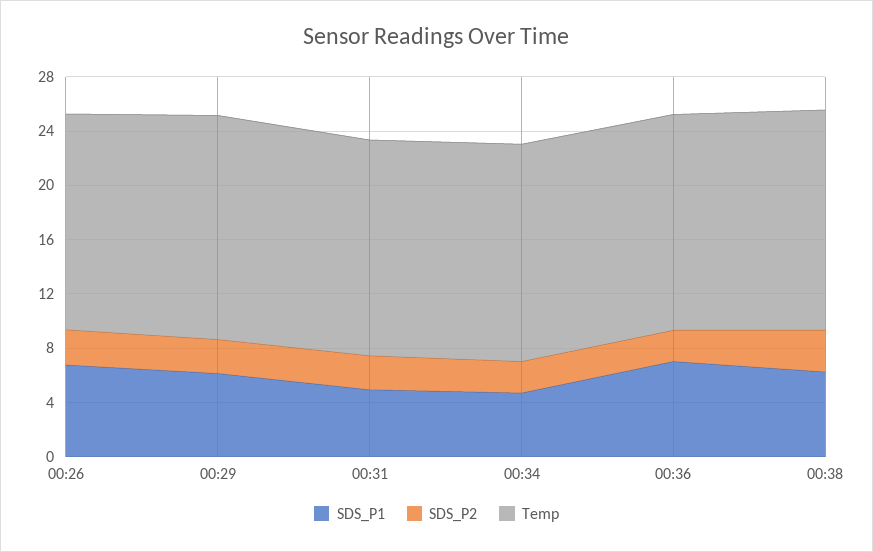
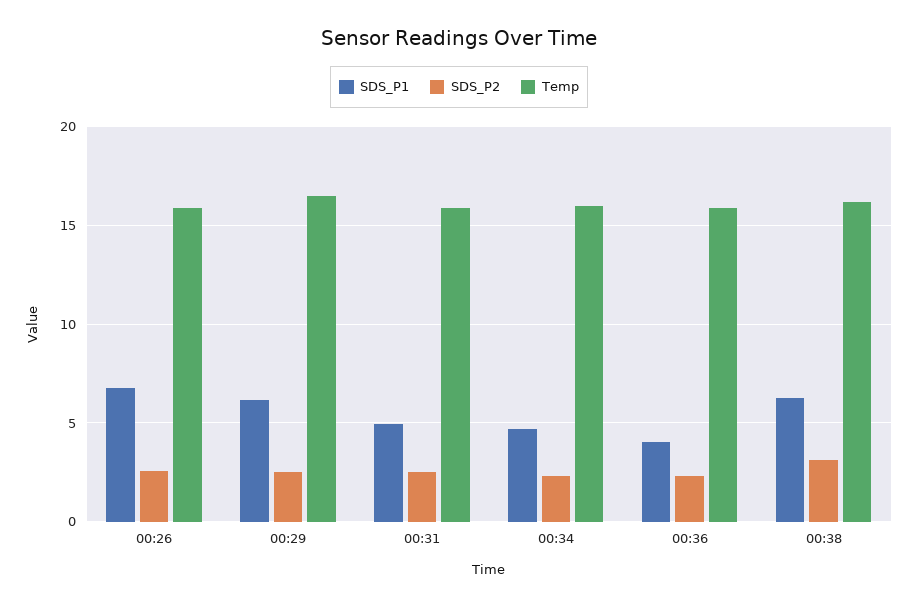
SDS_P1, 00:36: 7 -> 4

